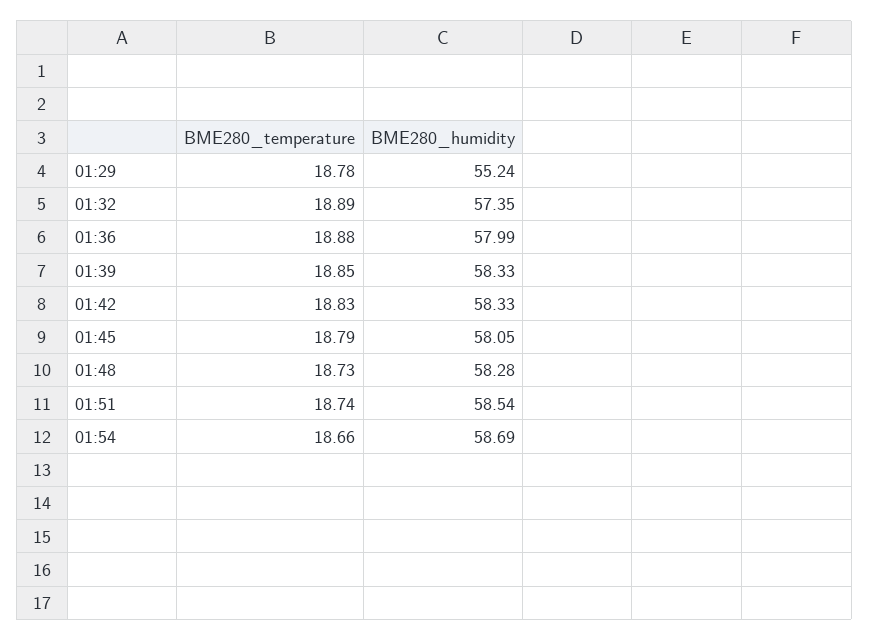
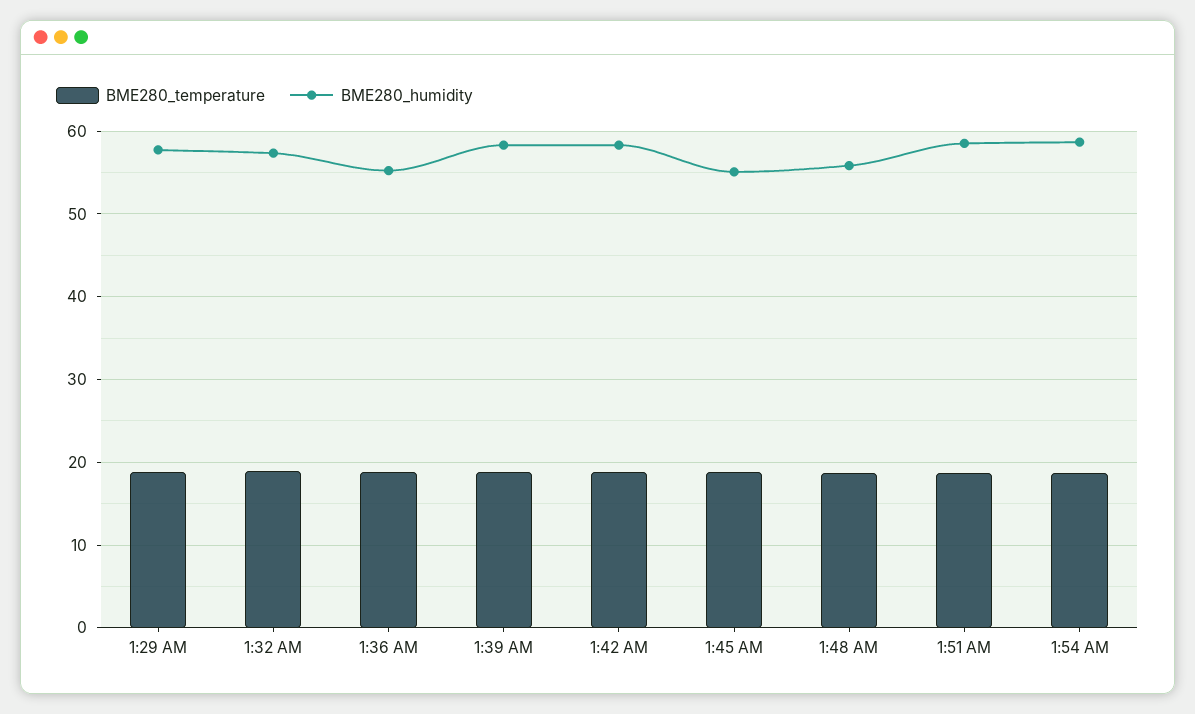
BME280_humidity, 01:29: 55.24 -> 58
BME280_humidity, 01:36: 57.99 -> 55
BME280_humidity, 01:45: 58.05 -> 55
BME280_humidity, 01:48: 58.28 -> 56

